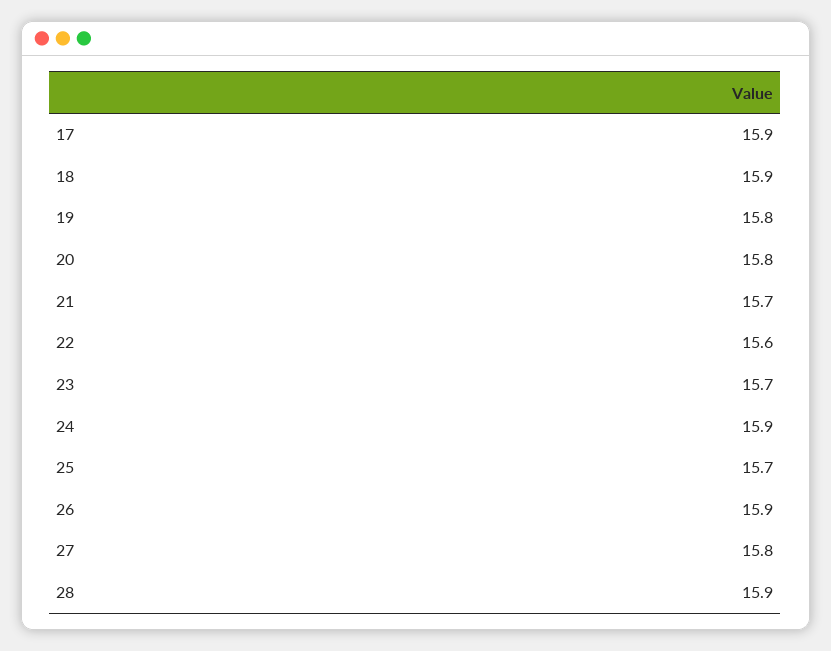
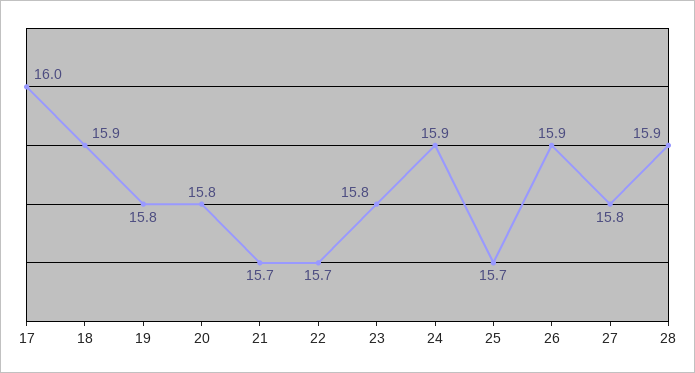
17: 15.9 -> 16
22: 15.6 -> 15.7
23: 15.7 -> 15.8

